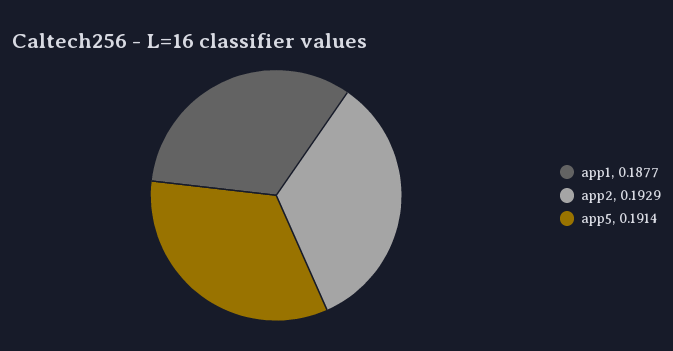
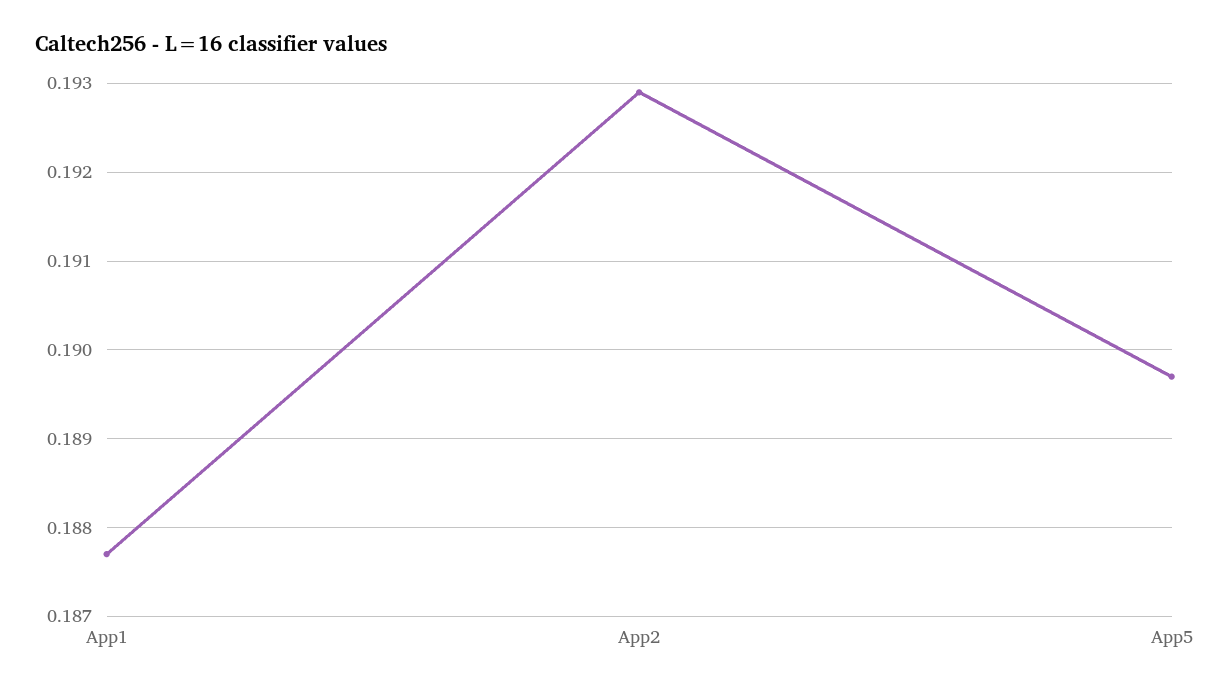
app5: 0.1914 -> 0.1897

